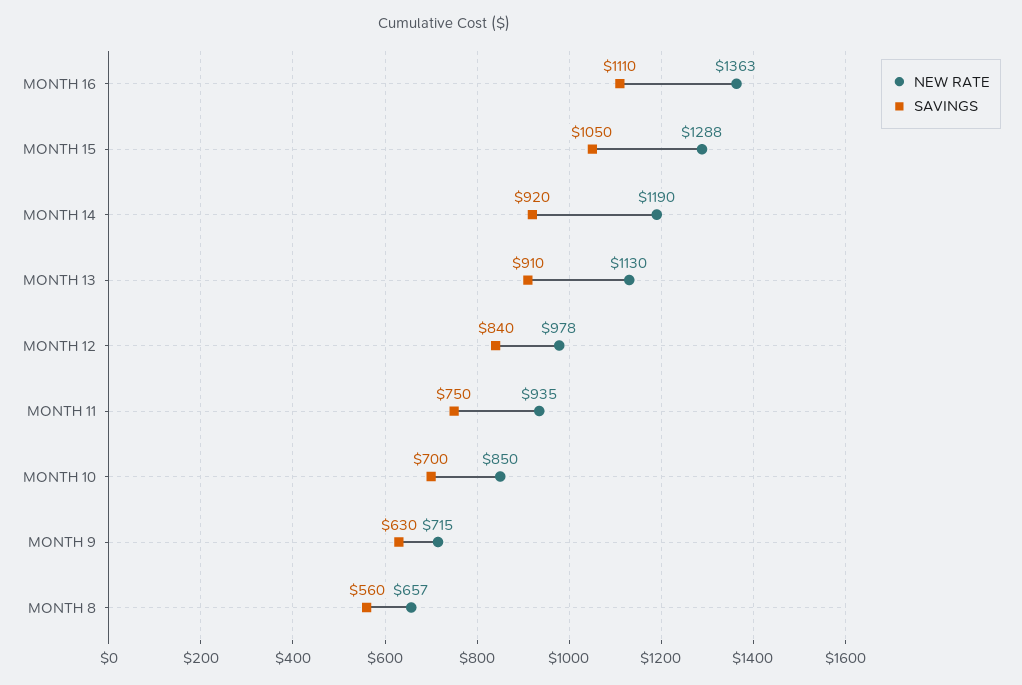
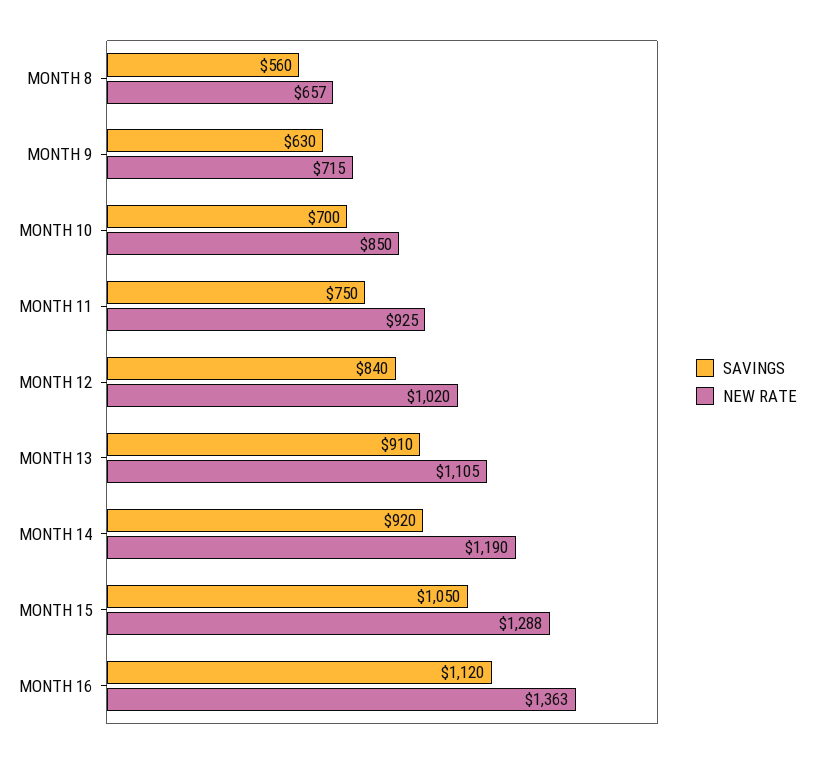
SAVINGS, MONTH 16: 1110 -> 1120
NEW RATE, MONTH 13: 1130 -> 1105
NEW RATE, MONTH 12: 978 -> 1020
NEW RATE, MONTH 11: 935 -> 925

